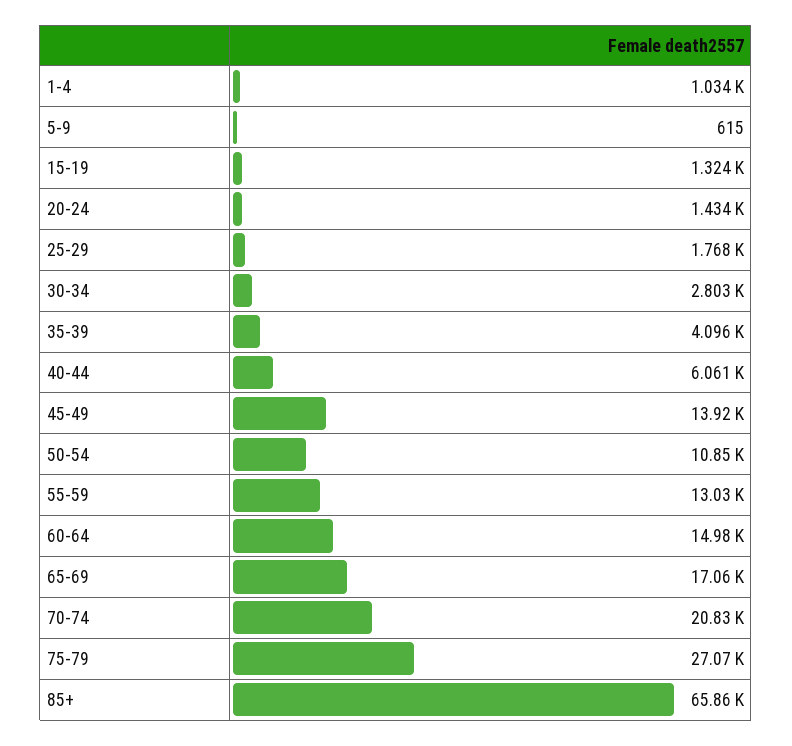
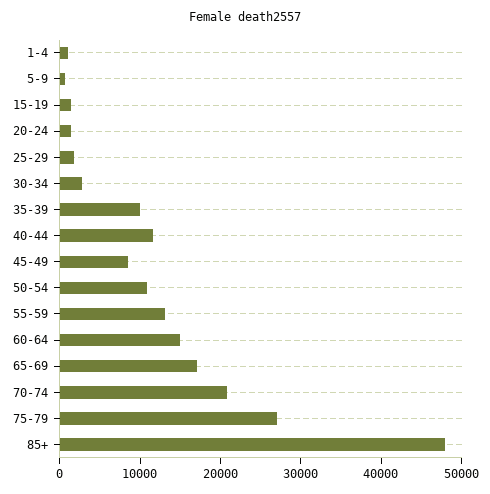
35-39: 4096 -> 10000
40-44: 6061 -> 12000
45-49: 13920 -> 8000
85+: 65860 -> 48000

